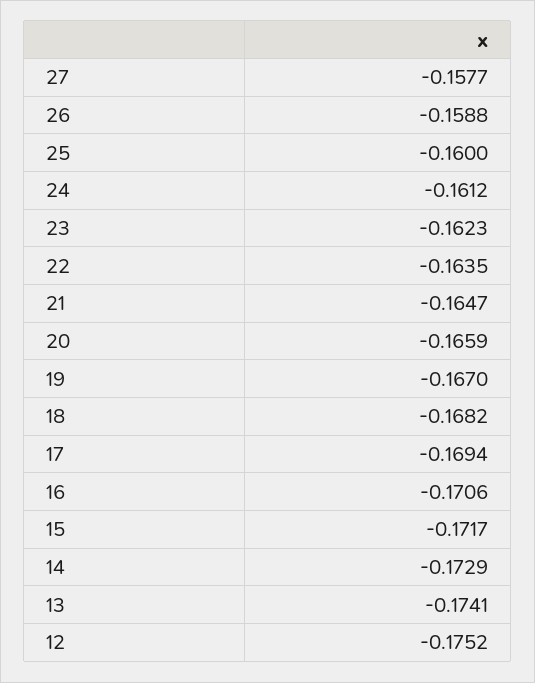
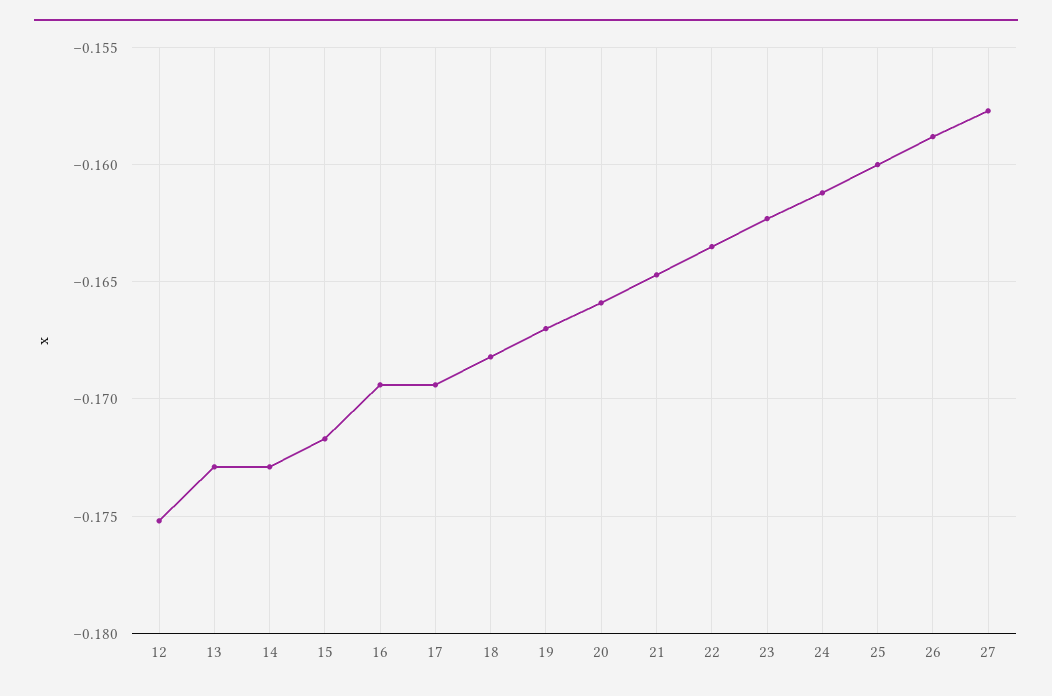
16: -0.1706 -> -0.1695
13: -0.1741 -> -0.173

